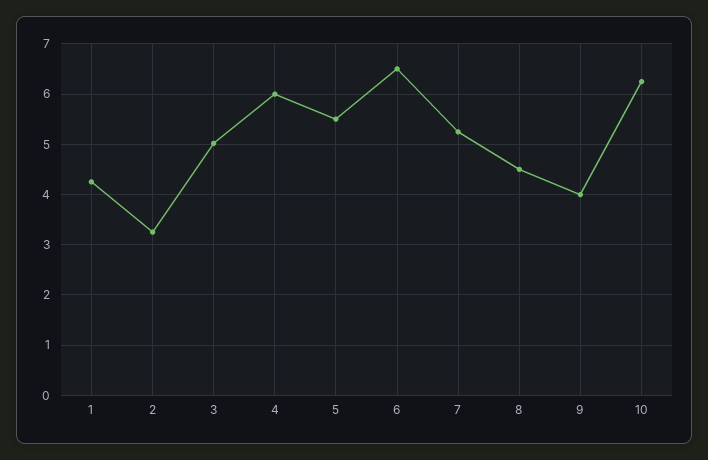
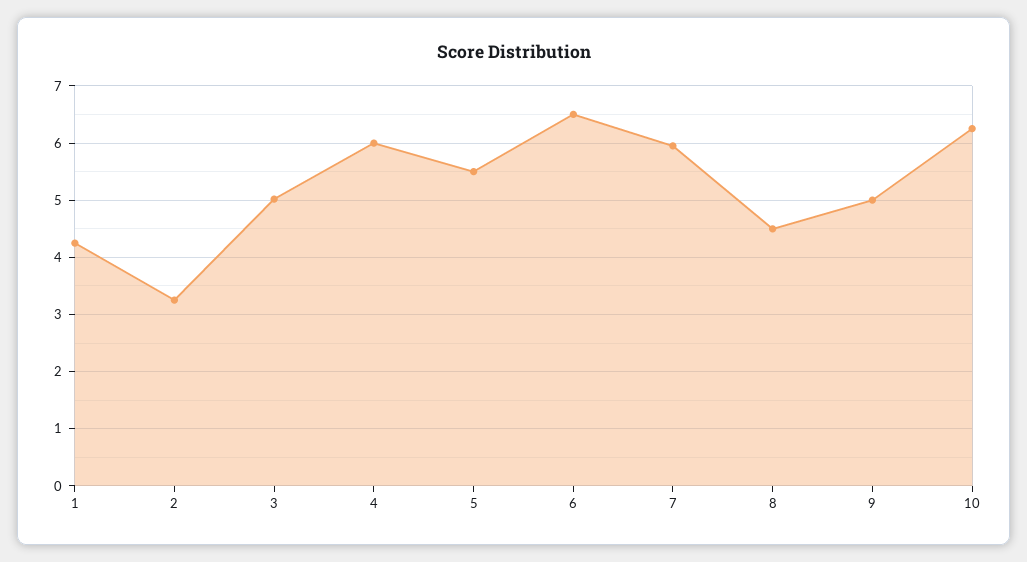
7: 5.2 -> 6
9: 4 -> 5

